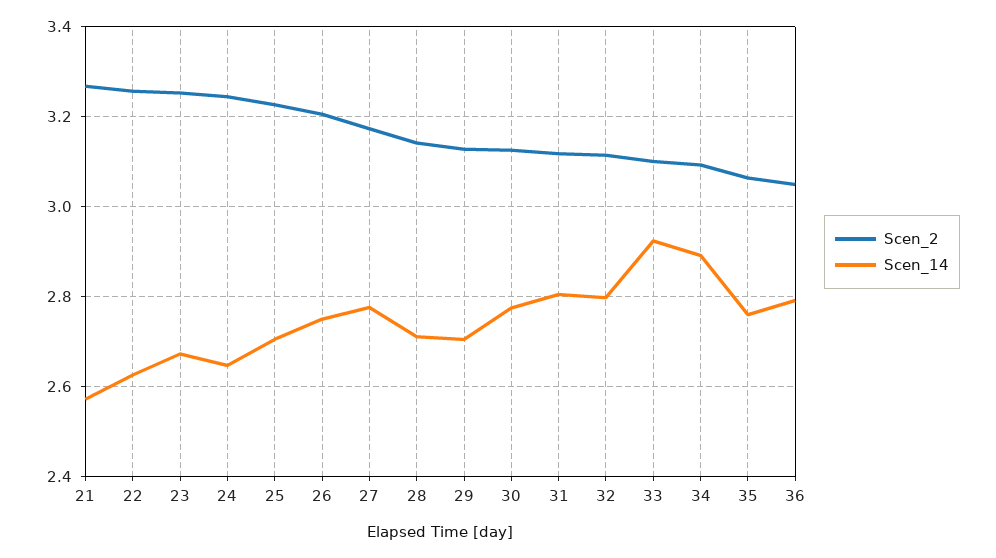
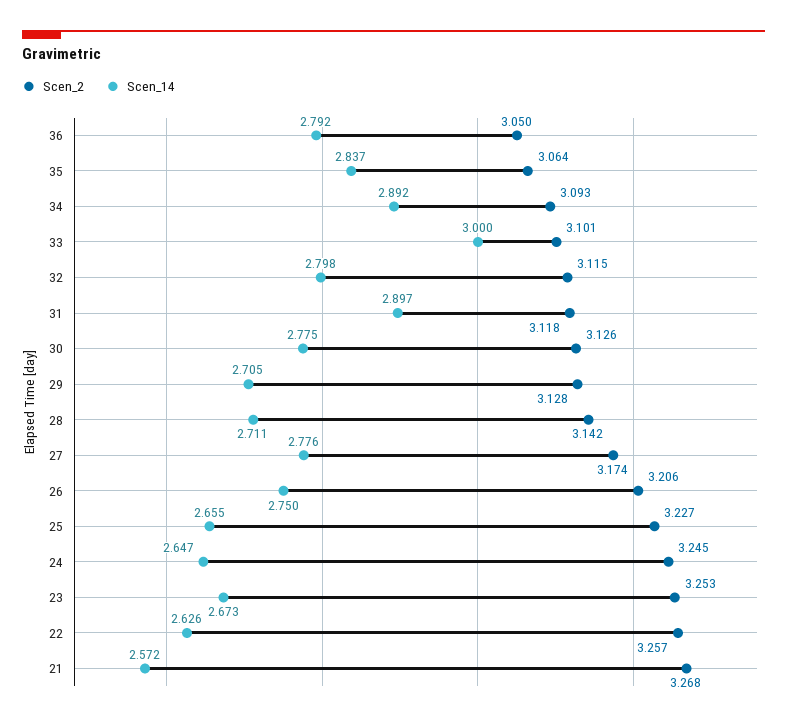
Scen_14, 25: 2.7 -> 2.655
Scen_14, 31: 2.8 -> 2.897
Scen_14, 33: 2.92 -> 3
Scen_14, 35: 2.76 -> 2.837

